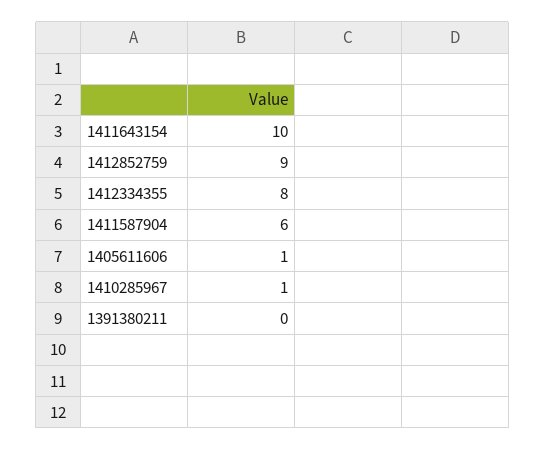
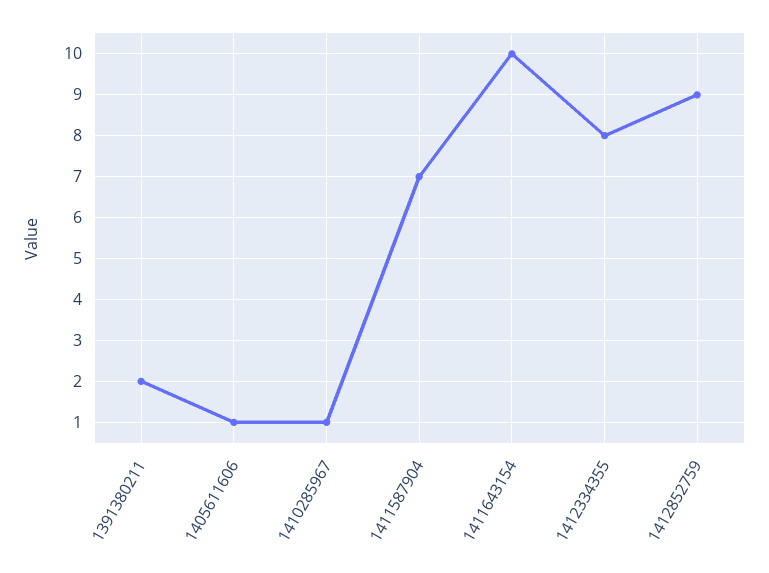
1411587904: 6 -> 7
1391380211: 0 -> 2

